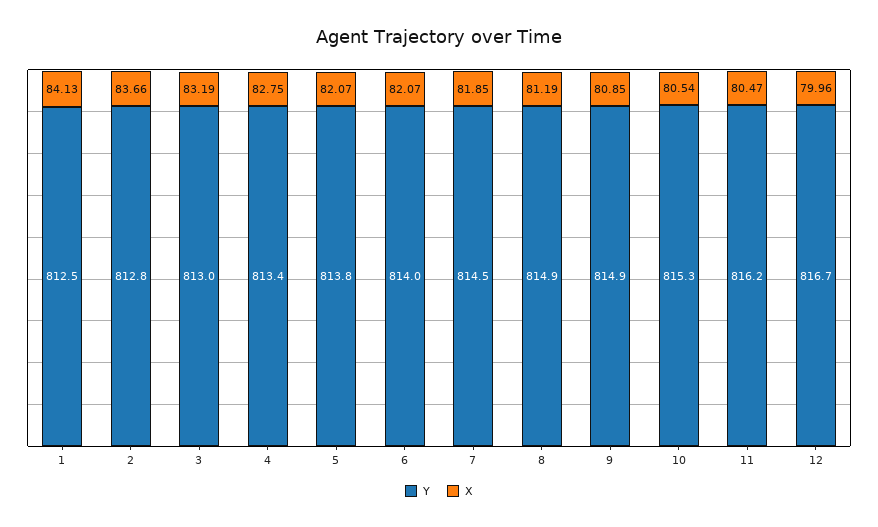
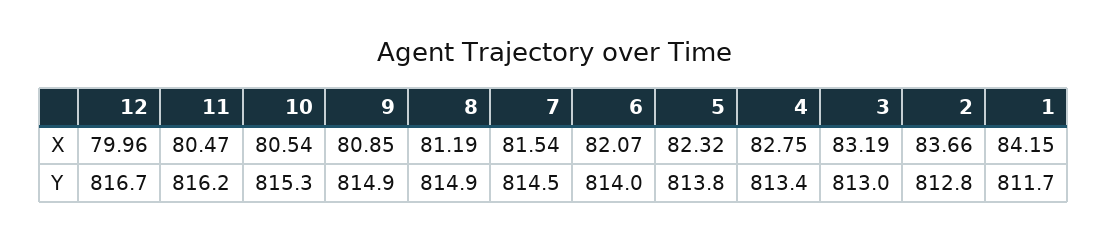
Y, 1: 812.5 -> 811.7
X, 1: 84.13 -> 84.15
X, 5: 82.07 -> 82.32
X, 7: 81.85 -> 81.54

